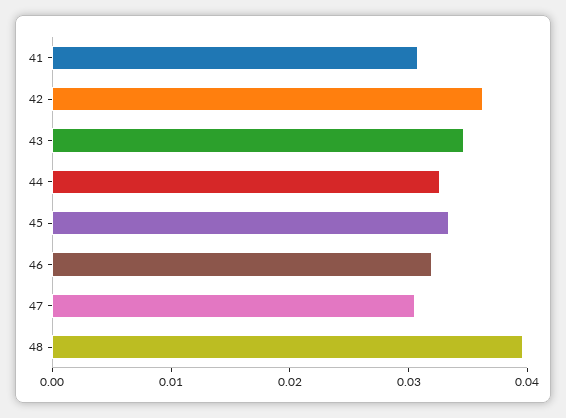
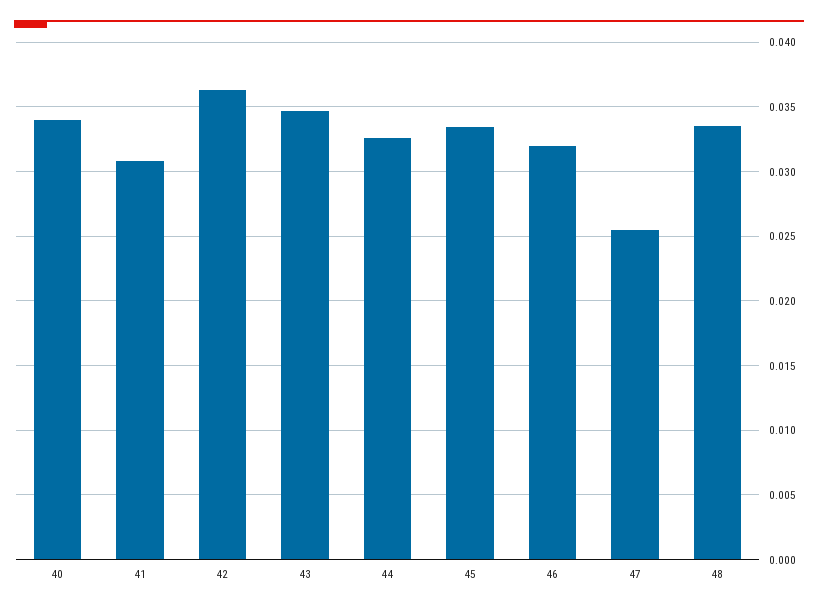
47: 0.03 -> 0.0255
48: 0.04 -> 0.0335
40: none -> 0.034

